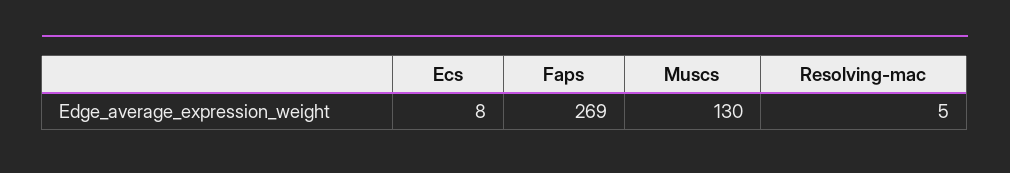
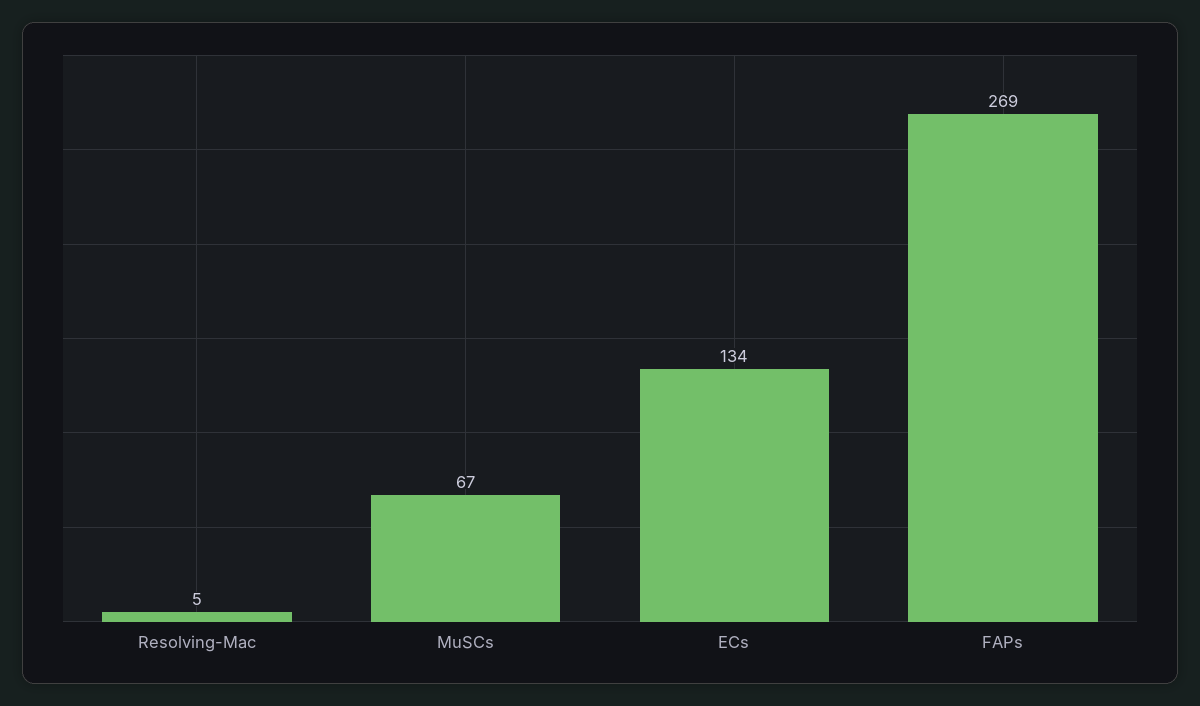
Ecs: 8 -> 134
Muscs: 130 -> 67

